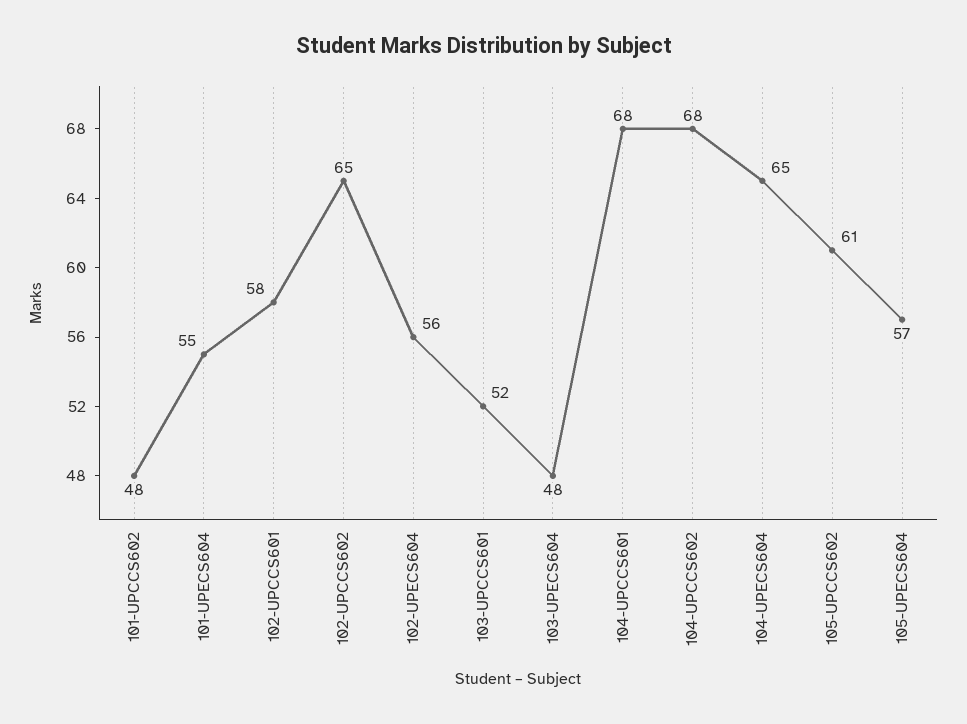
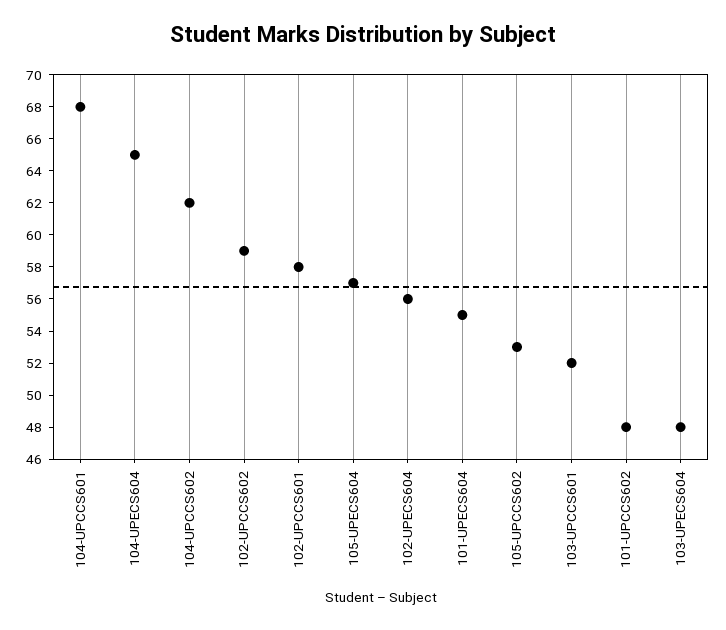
102-UPCCS602: 65 -> 59
104-UPCCS602: 68 -> 62
105-UPCCS602: 61 -> 53

